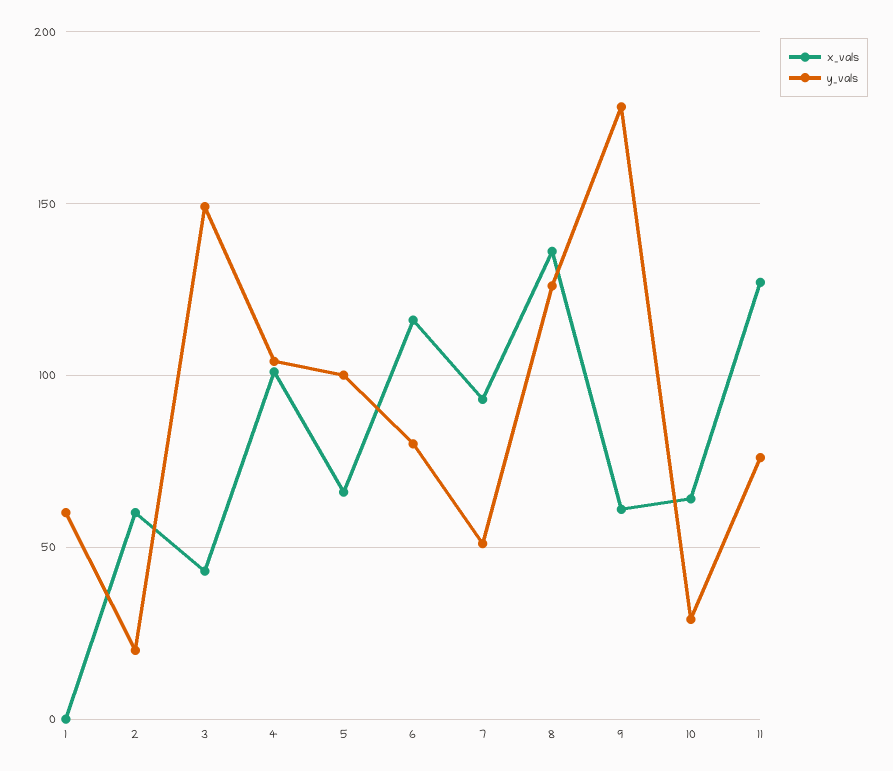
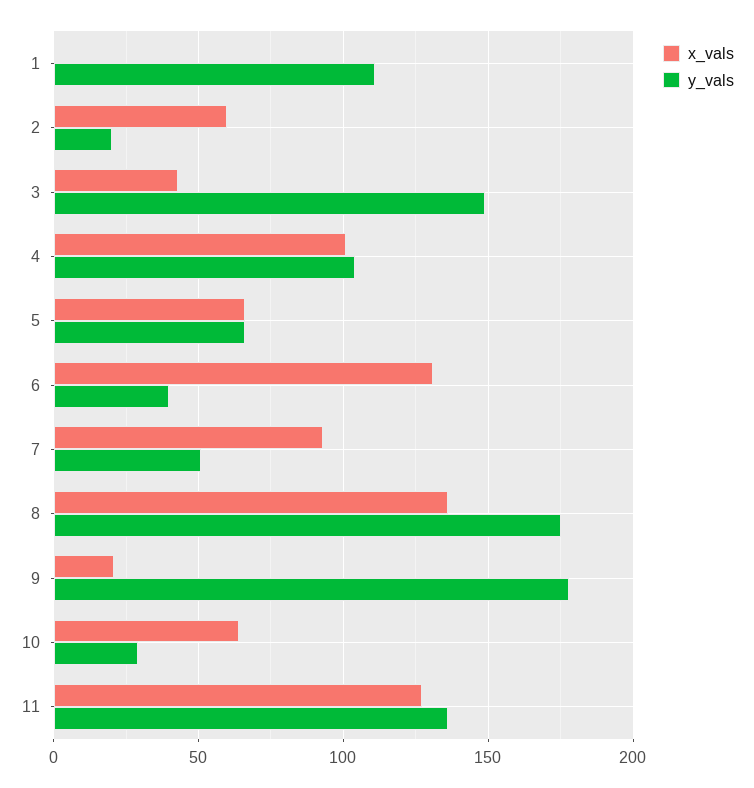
y_vals, 1: 60 -> 110
y_vals, 5: 100 -> 65
x_vals, 6: 115 -> 130
y_vals, 6: 80 -> 40
y_vals, 8: 125 -> 175
x_vals, 9: 60 -> 20
y_vals, 11: 75 -> 135

